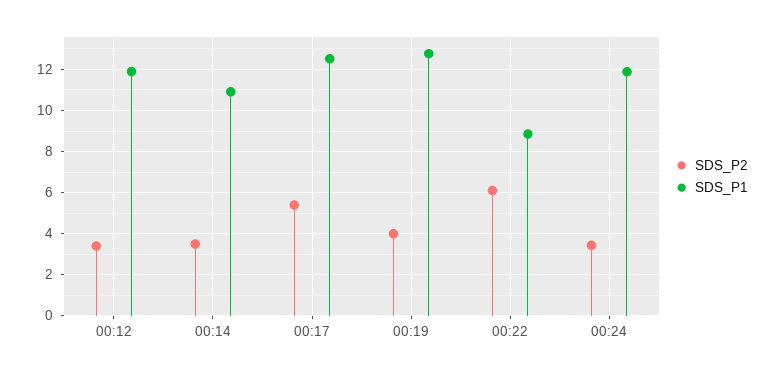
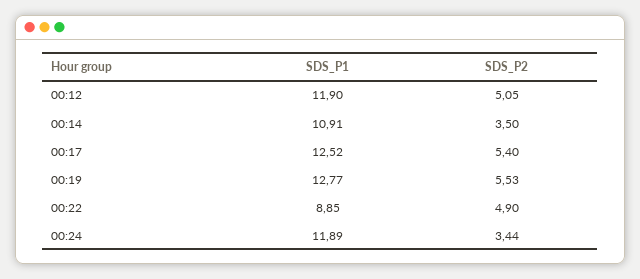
SDS_P2, 00:12: 3.5 -> 5.05
SDS_P2, 00:19: 4 -> 5.53
SDS_P2, 00:22: 6 -> 4.9

